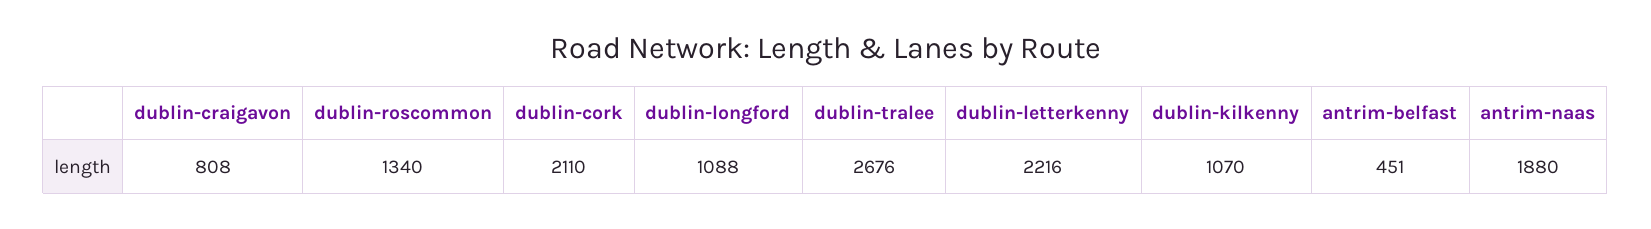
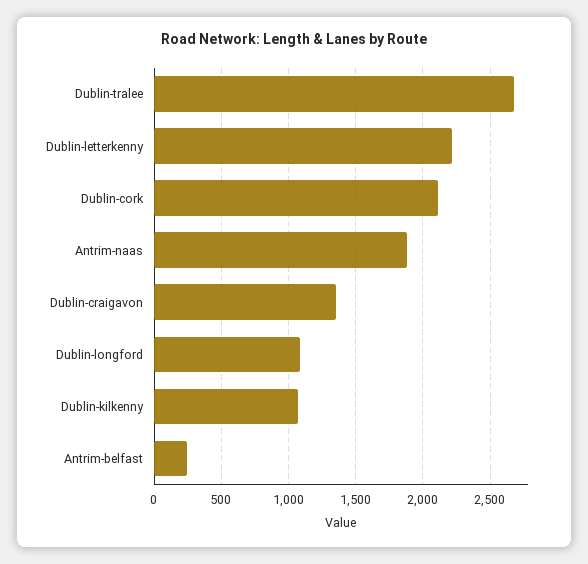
dublin-craigavon: 808 -> 1350
dublin-roscommon: 1340 -> none
antrim-belfast: 451 -> 250

